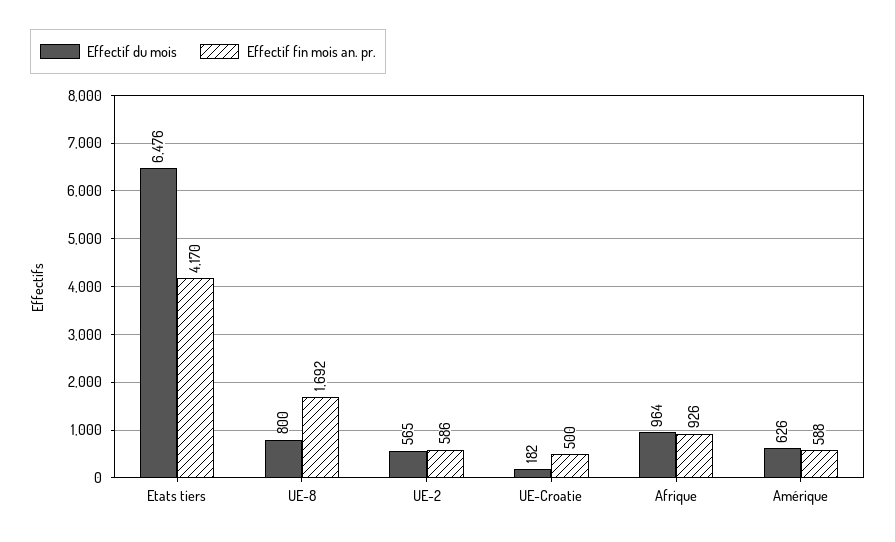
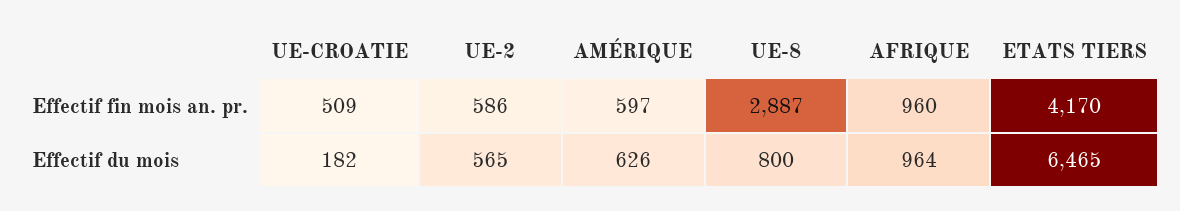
Effectif du mois, Etats tiers: 6476 -> 6465
Effectif fin mois an. pr., UE-8: 1692 -> 2887
Effectif fin mois an. pr., UE-Croatie: 500 -> 509
Effectif fin mois an. pr., Afrique: 926 -> 960
Effectif fin mois an. pr., Amérique: 588 -> 597

